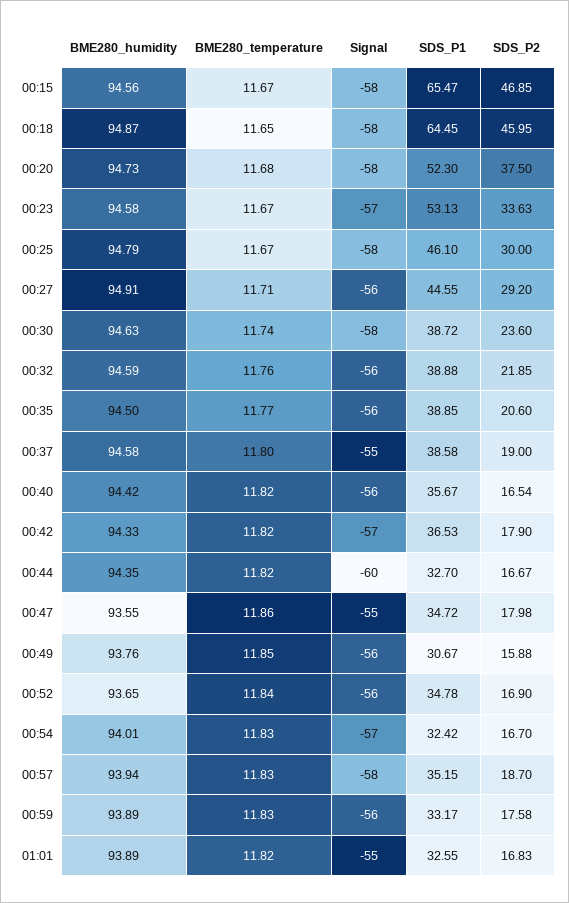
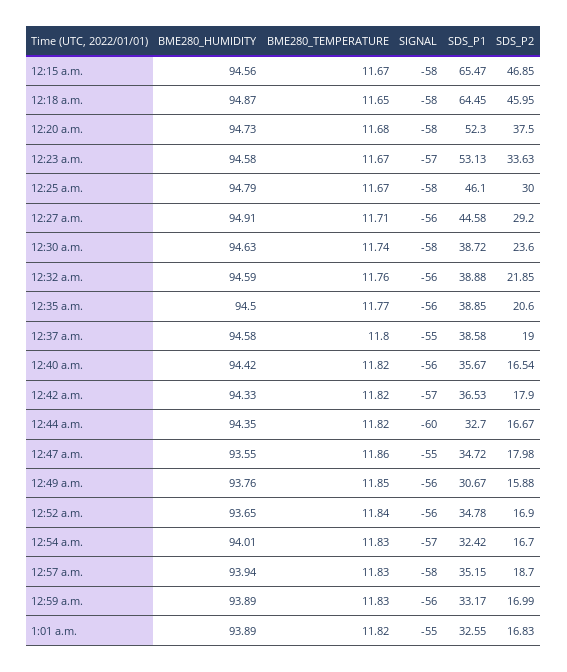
SDS_P1, 00:27: 44.55 -> 44.58
SDS_P2, 00:59: 17.58 -> 16.99

